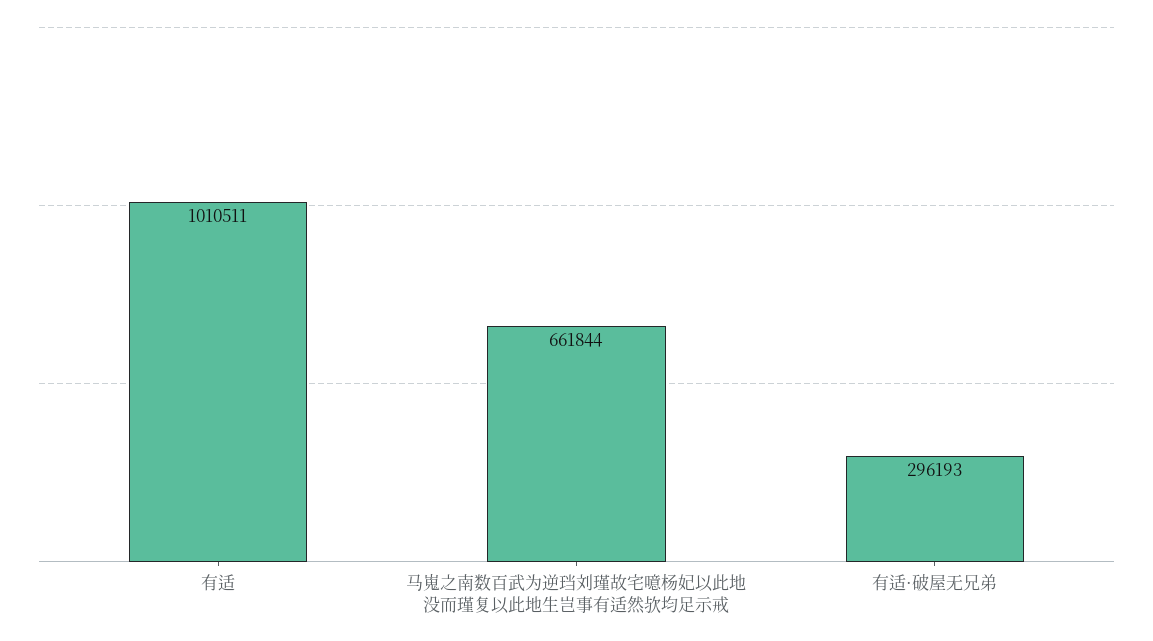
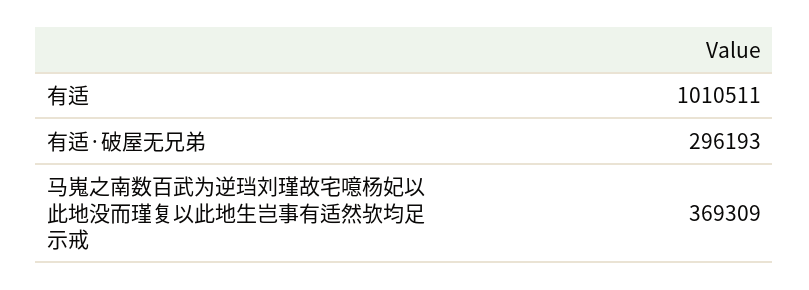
马嵬之南数百武为逆珰刘瑾故宅噫杨妃以此地没而瑾复以此地生岂事有适然欤均足示戒: 661844 -> 369309

